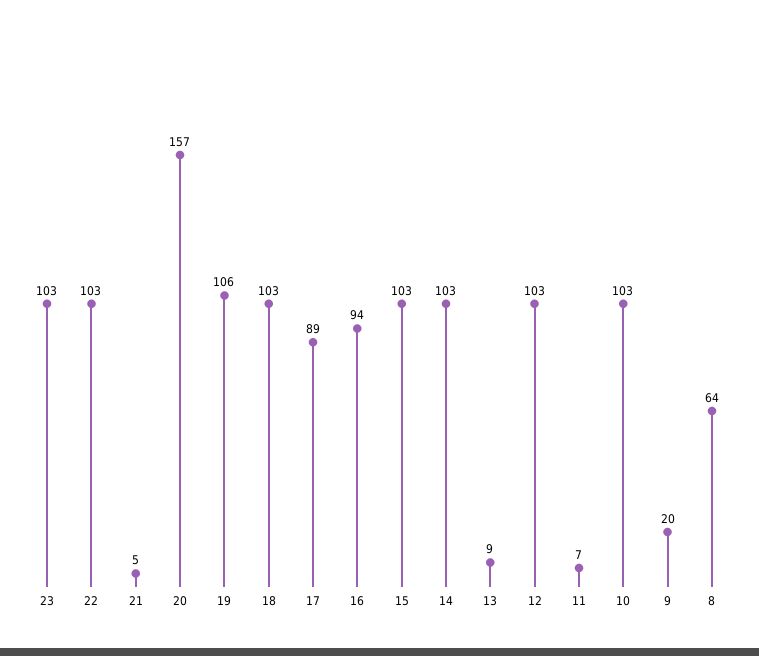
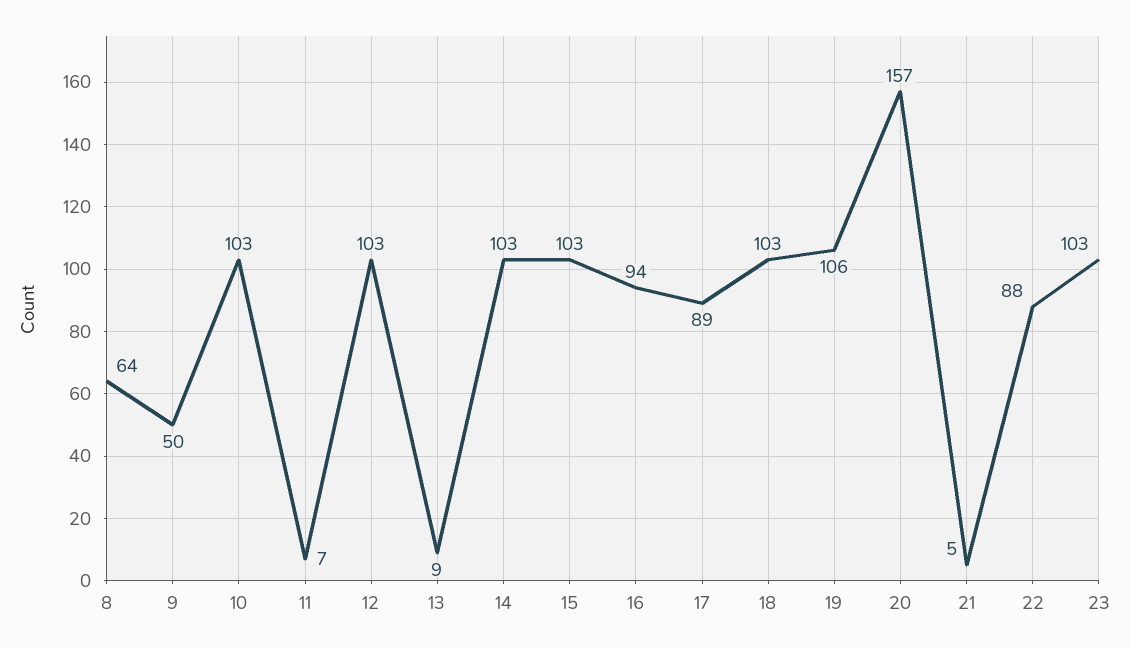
22: 103 -> 88
9: 20 -> 50

